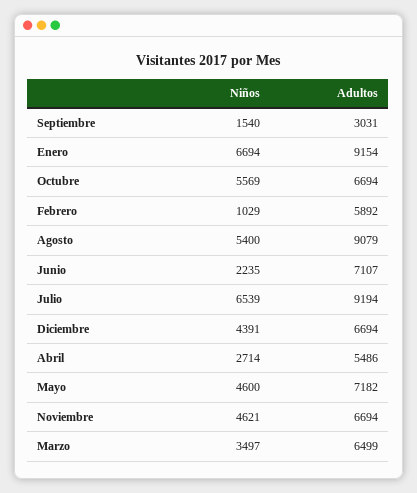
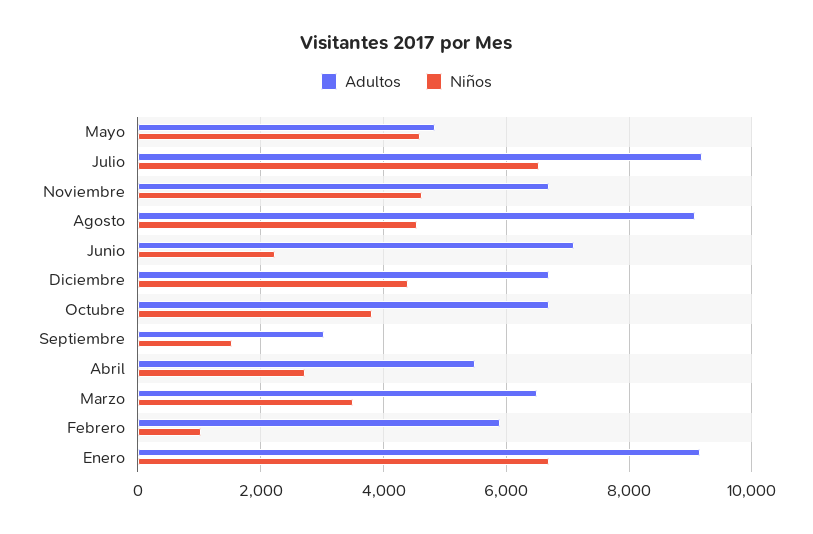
Niños, Octubre: 5569 -> 3800
Niños, Agosto: 5400 -> 4600
Adultos, Mayo: 7182 -> 4800

